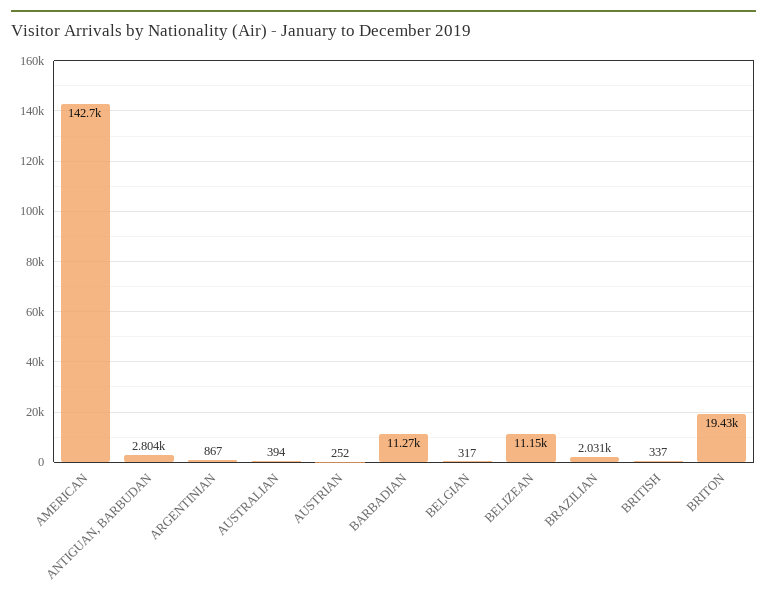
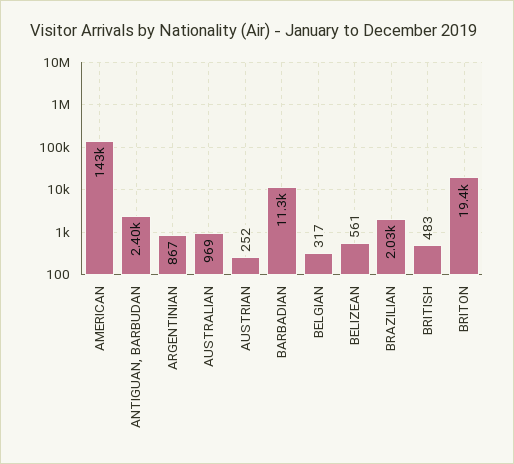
ANTIGUAN, BARBUDAN: 2804 -> 2400
AUSTRALIAN: 394 -> 969
BELIZEAN: 11150 -> 561
BRITISH: 337 -> 483

